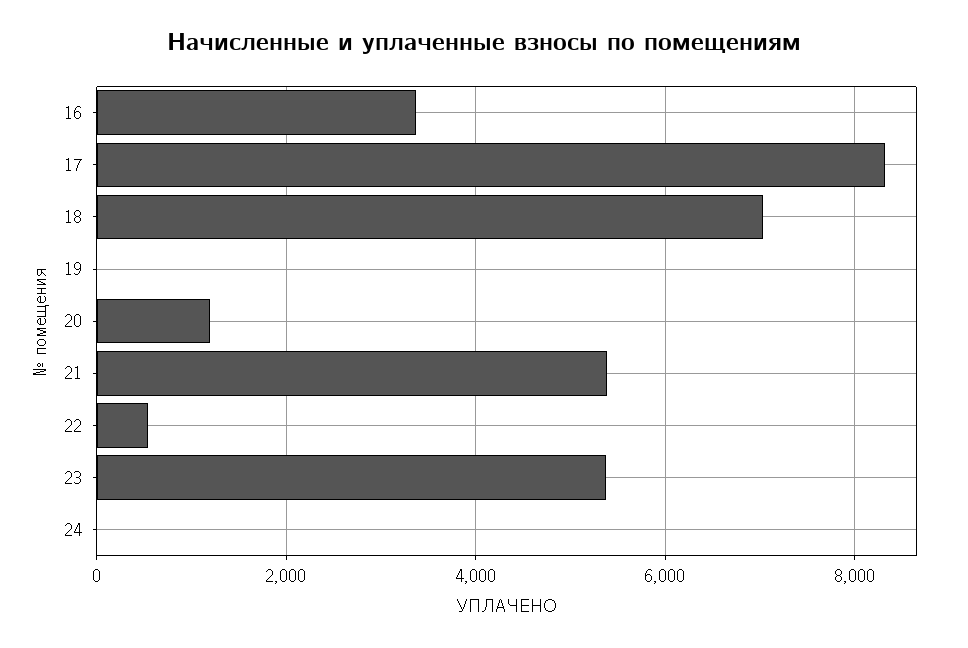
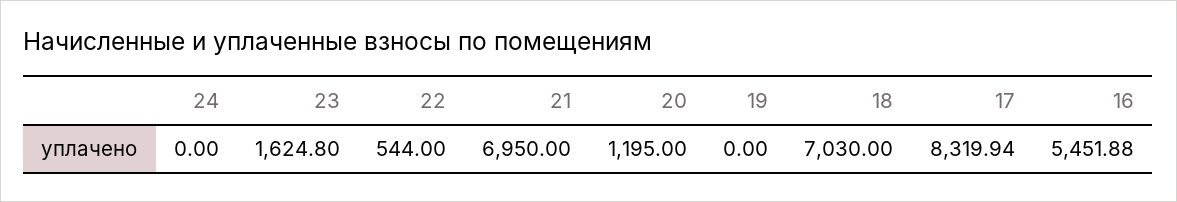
16: 3400 -> 5451.88
21: 5400 -> 6950
23: 5400 -> 1624.8

